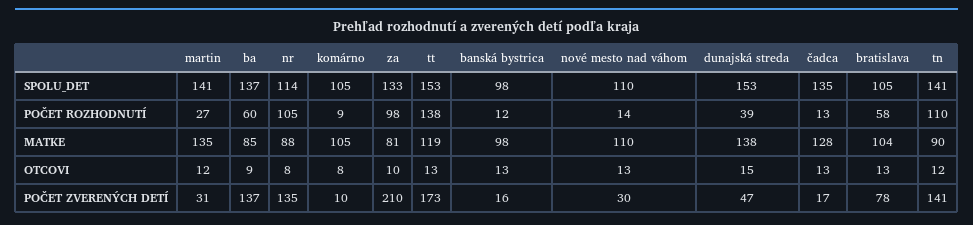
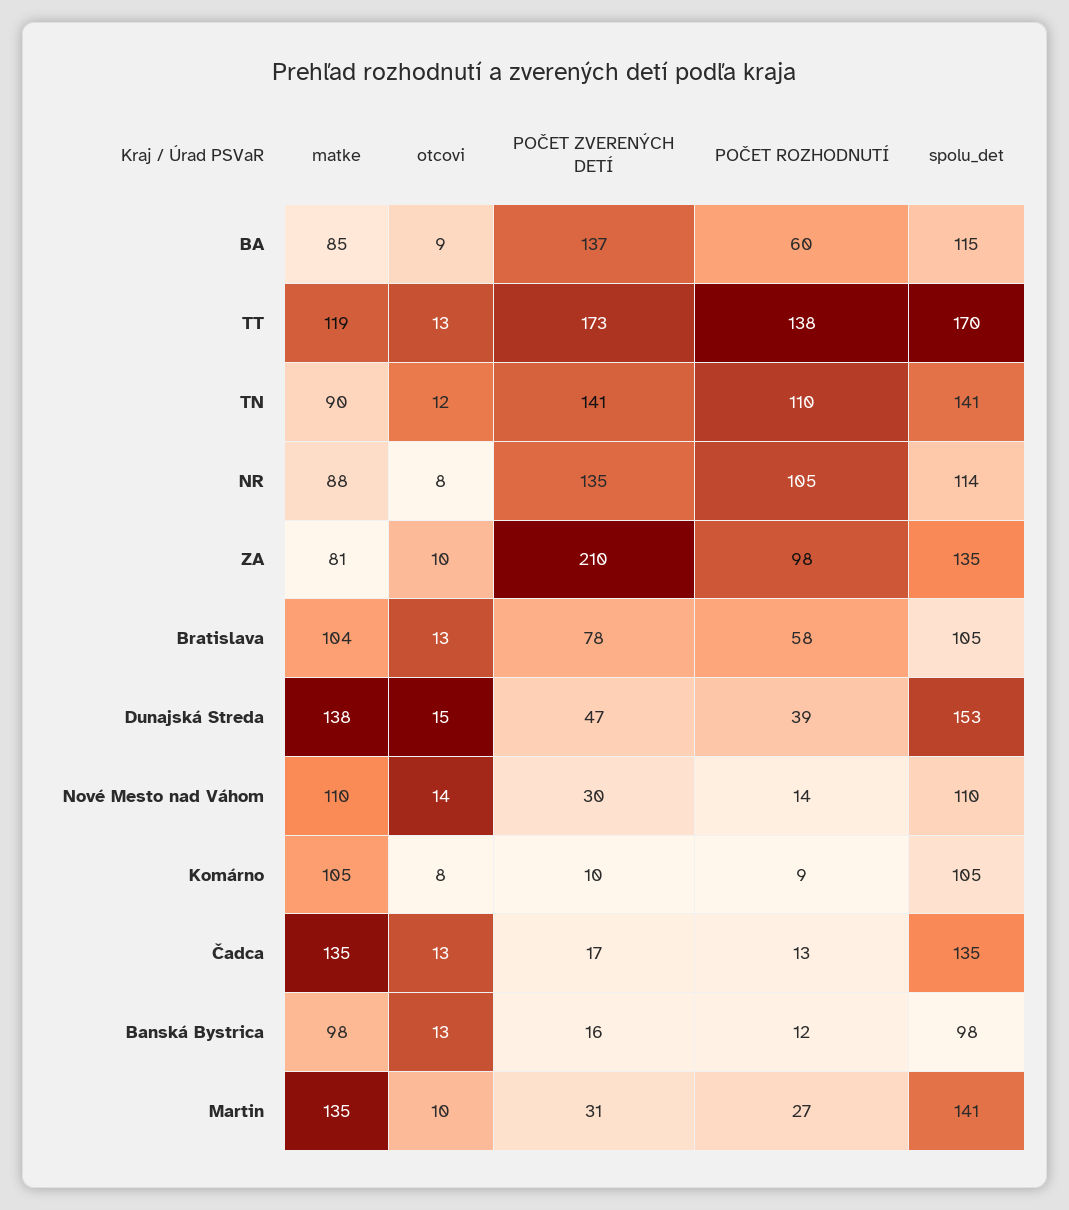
ba, SPOLU_DET: 137 -> 115
za, SPOLU_DET: 133 -> 135
tt, SPOLU_DET: 153 -> 170
čadca, MATKE: 128 -> 135
martin, OTCOVI: 12 -> 10
nové mesto nad váhom, OTCOVI: 13 -> 14

